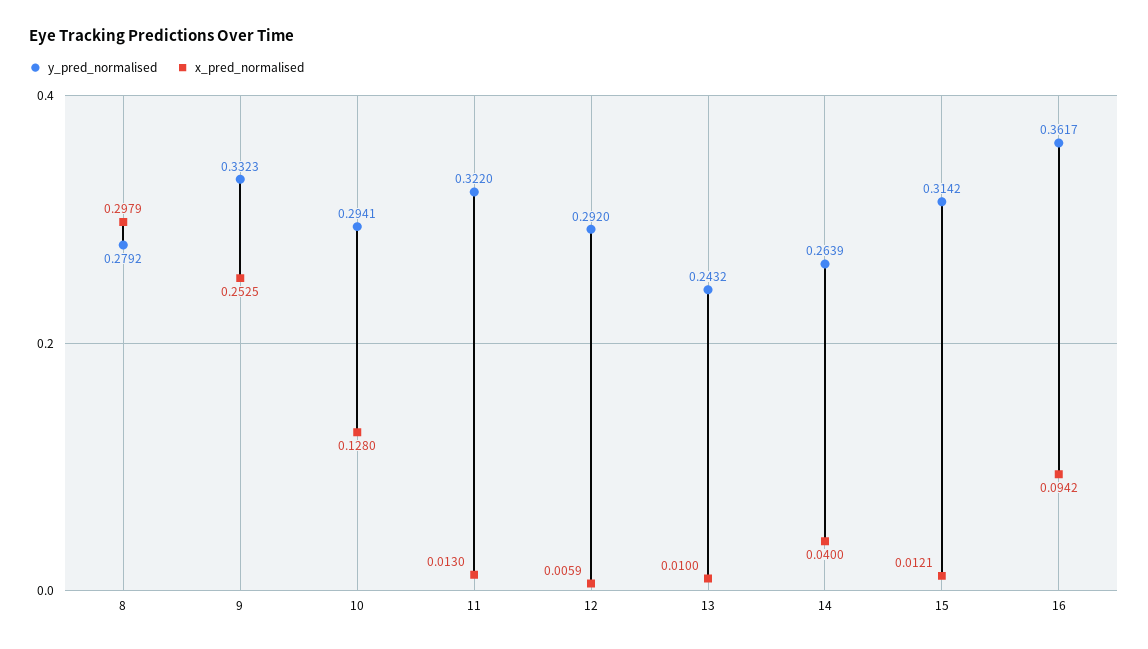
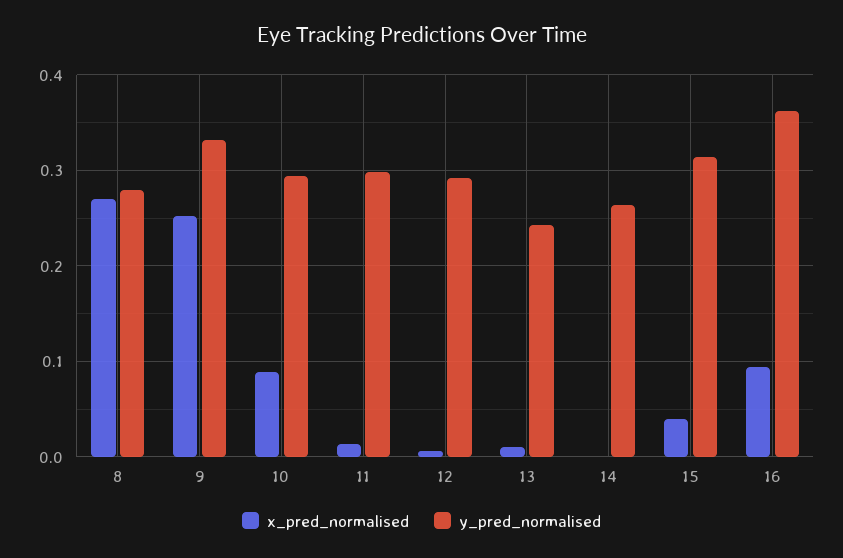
x_pred_normalised, 8: 0.2979 -> 0.27
x_pred_normalised, 10: 0.128 -> 0.09
y_pred_normalised, 11: 0.322 -> 0.3
x_pred_normalised, 14: 0.04 -> 0
x_pred_normalised, 15: 0.0121 -> 0.04

